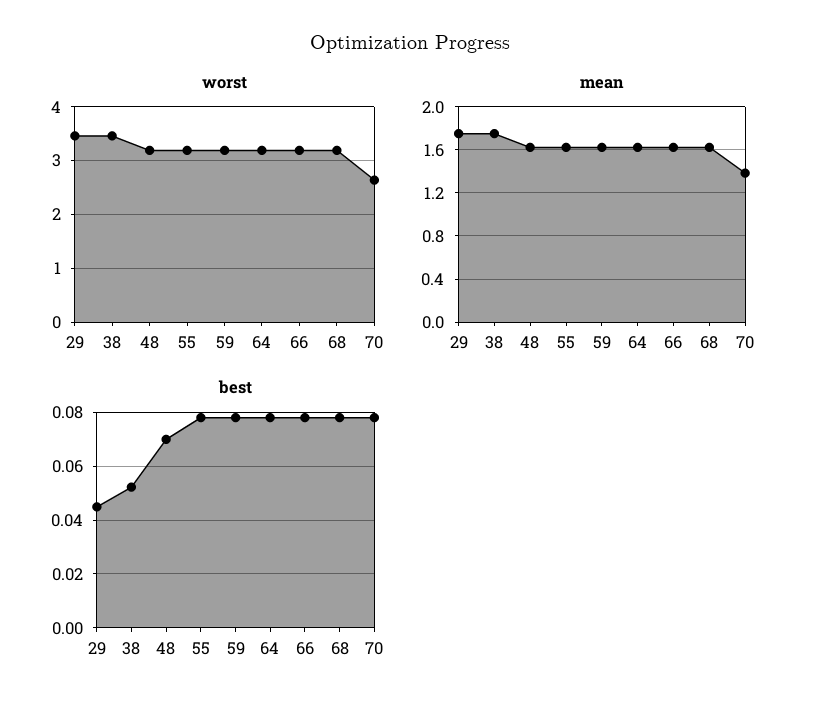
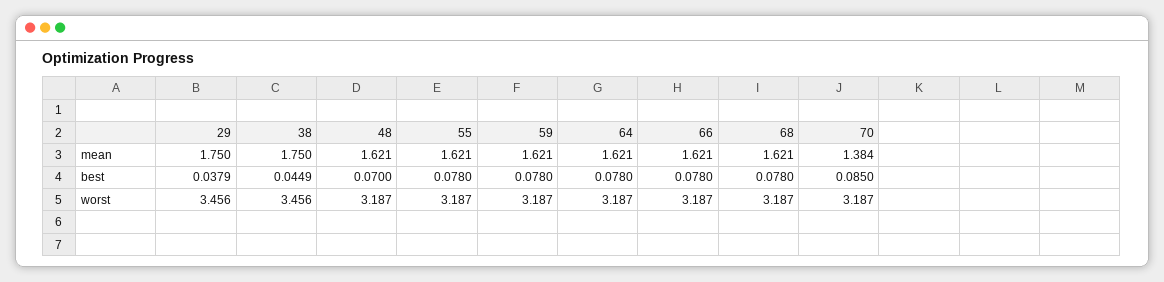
worst, 70: 2.6 -> 3.187
best, 29: 0.045 -> 0.0379
best, 38: 0.0525 -> 0.0449
best, 70: 0.0775 -> 0.085

